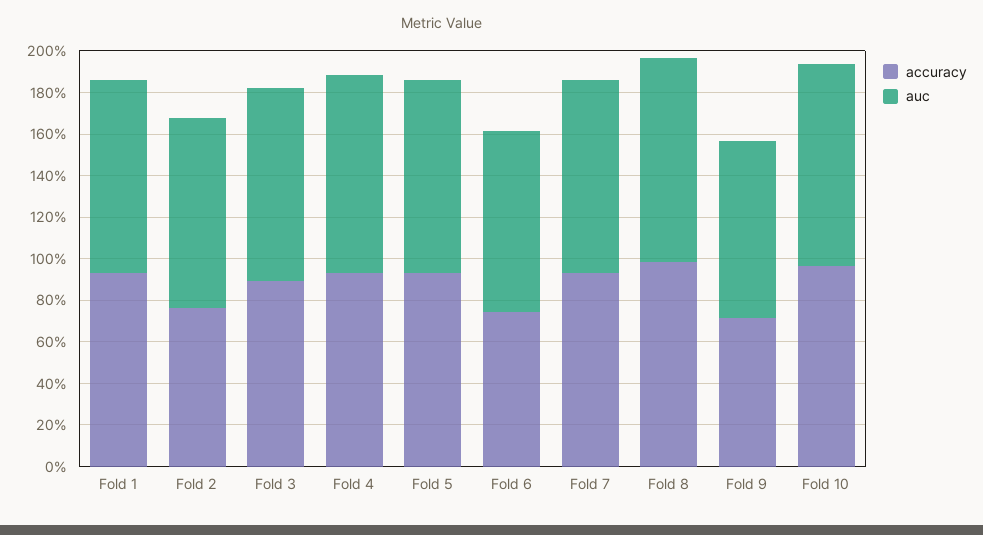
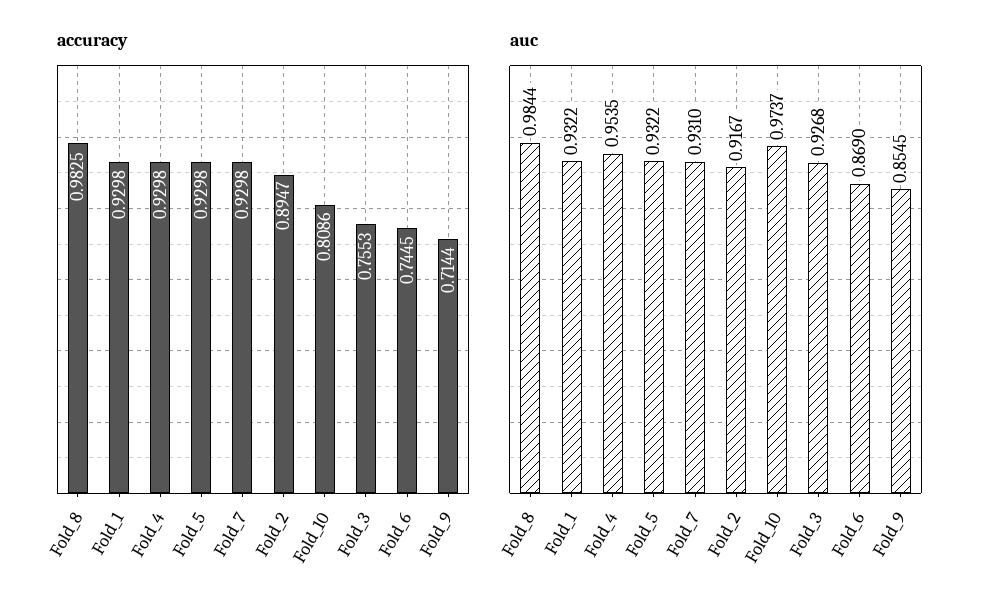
accuracy, Fold 2: 0.75 -> 0.8947
accuracy, Fold 3: 0.9 -> 0.7553
accuracy, Fold 10: 0.95 -> 0.8086

